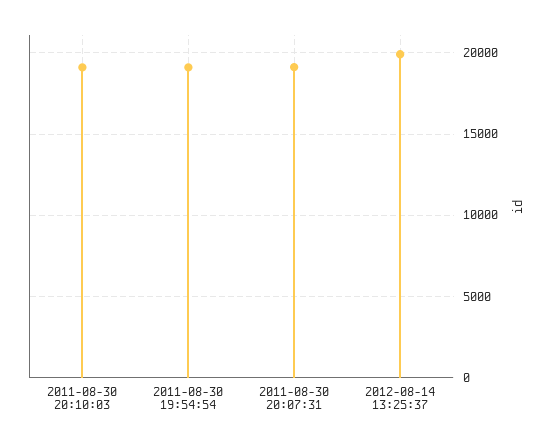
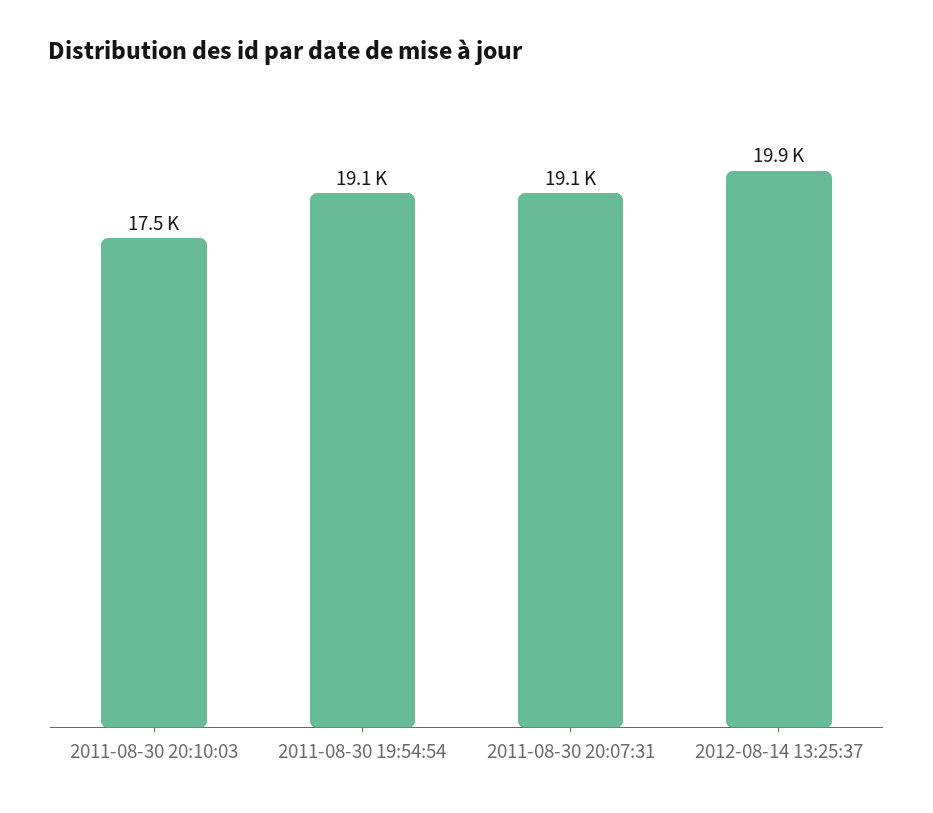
2011-08-30 20:10:03: 19000 -> 17500

